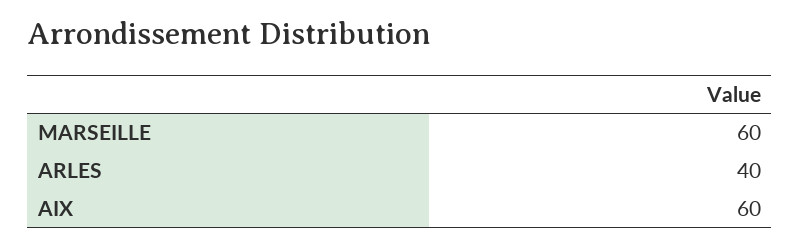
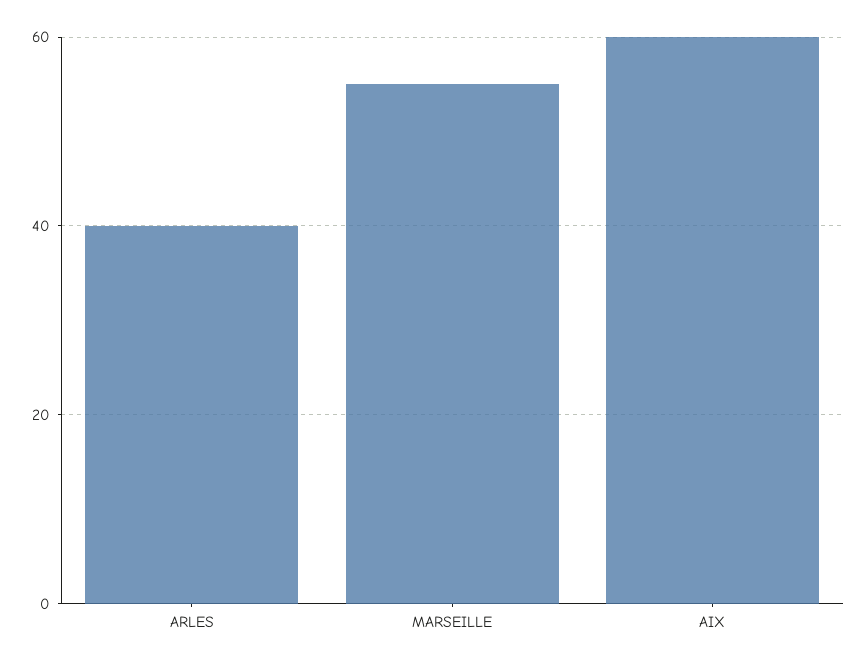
MARSEILLE: 60 -> 55

